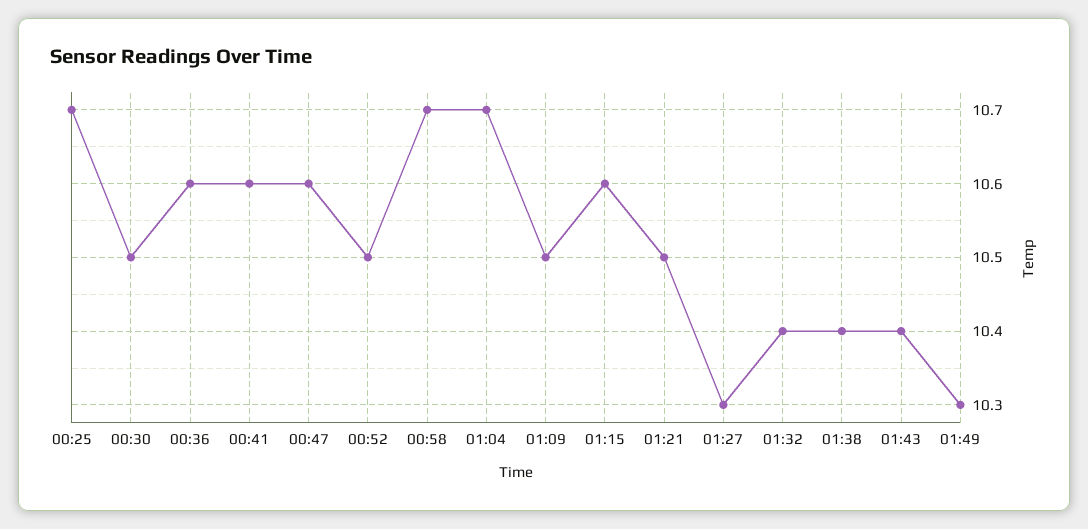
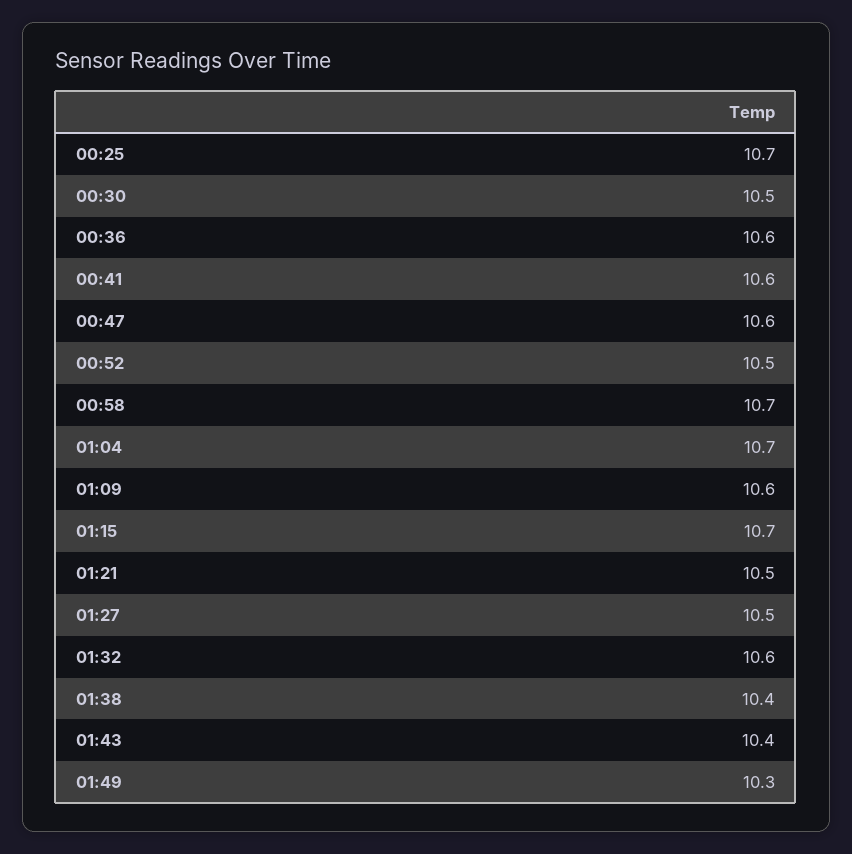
01:09: 10.5 -> 10.6
01:15: 10.6 -> 10.7
01:27: 10.3 -> 10.5
01:32: 10.4 -> 10.6

